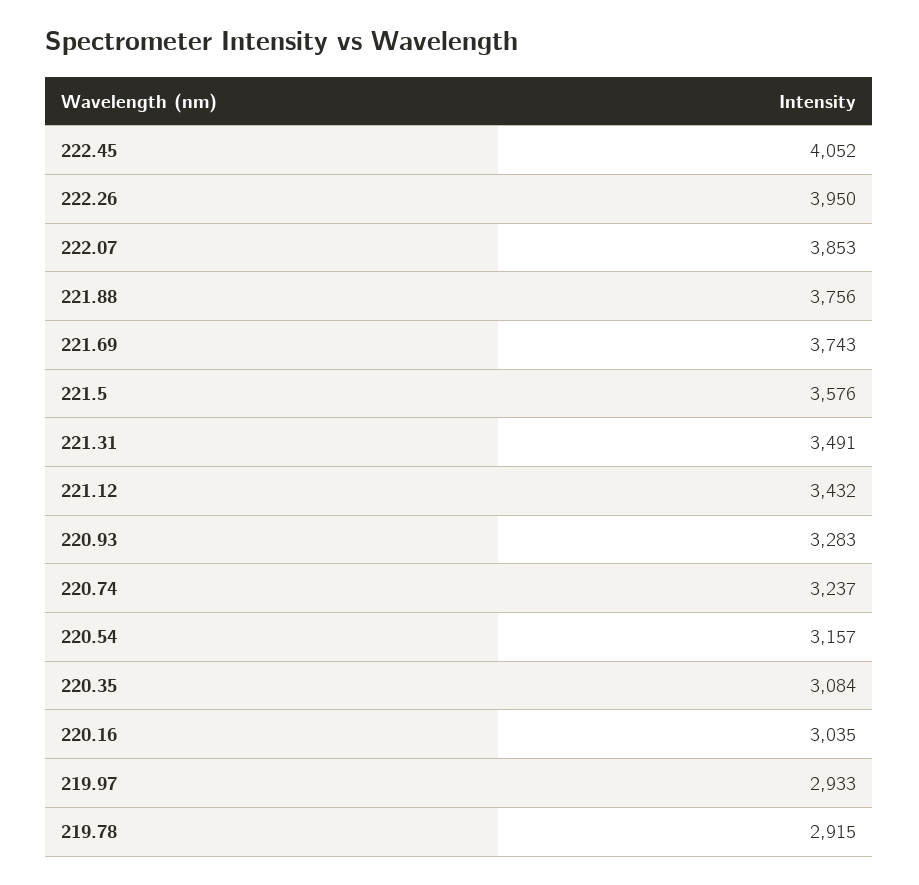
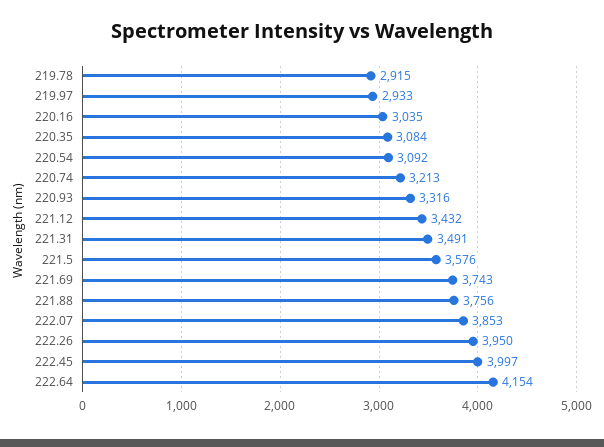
222.45: 4052 -> 3997
220.93: 3283 -> 3316
220.74: 3237 -> 3213
220.54: 3157 -> 3092
222.64: none -> 4154

